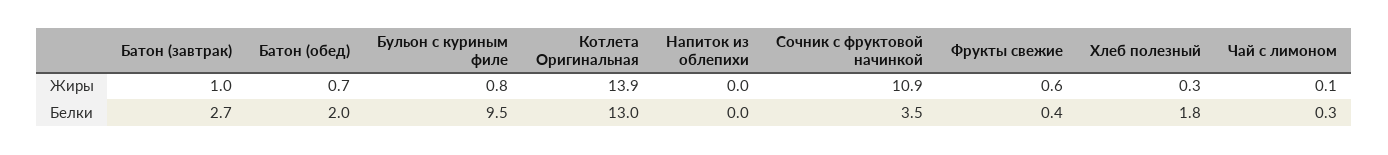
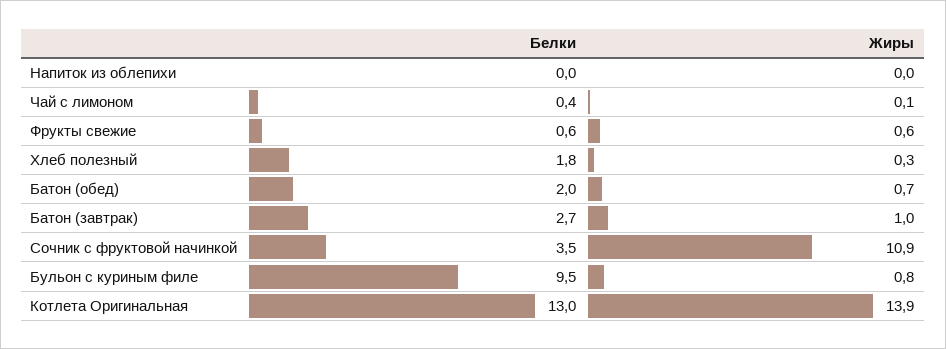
Фрукты свежие, Белки: 0.4 -> 0.6
Чай с лимоном, Белки: 0.3 -> 0.4

